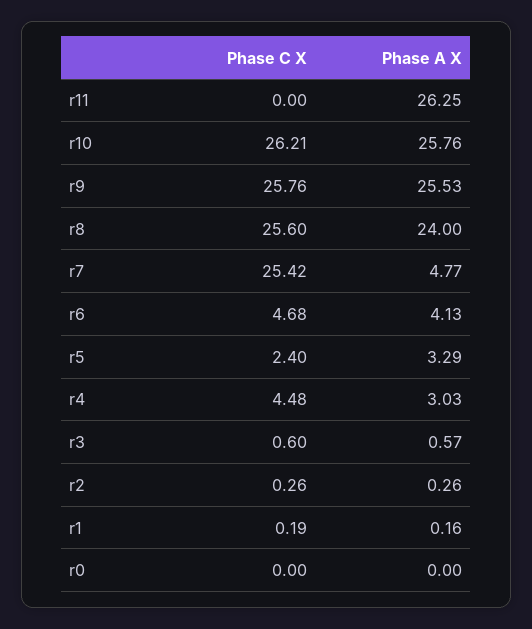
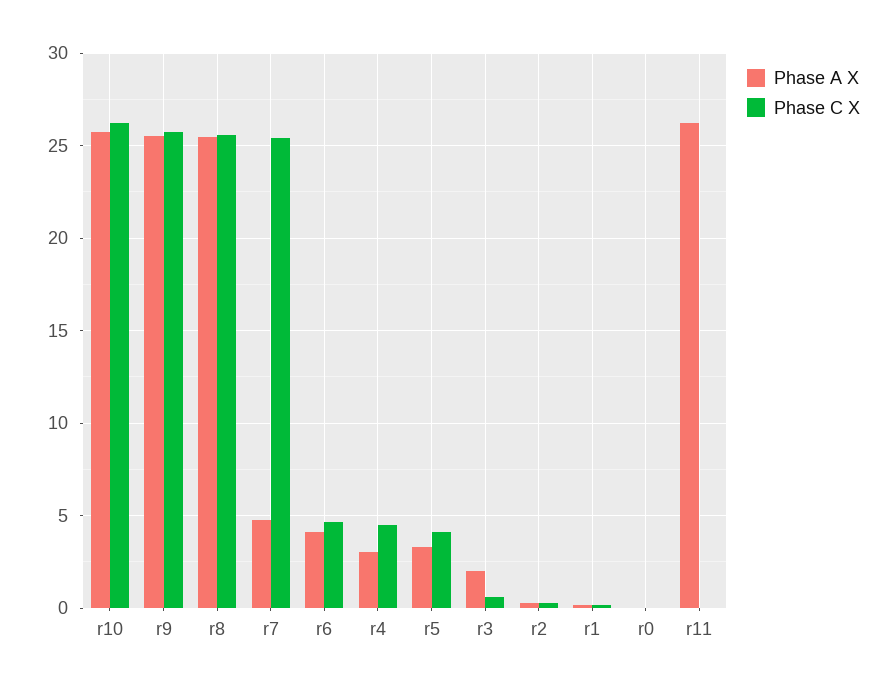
Phase A X, r8: 24 -> 25.5
Phase C X, r5: 2.4 -> 4
Phase A X, r3: 0.57 -> 2

